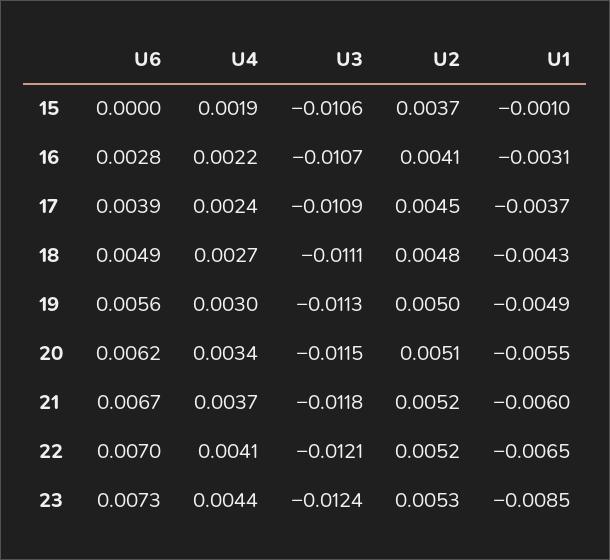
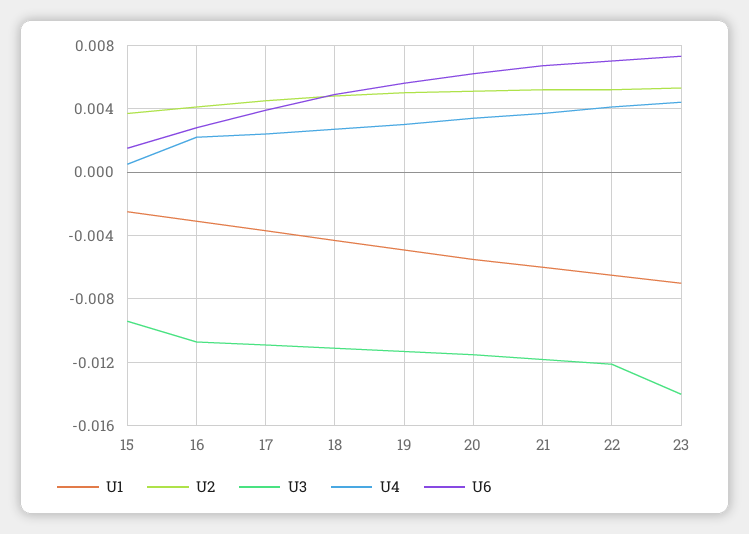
U6, 15: 0 -> 0.0015
U4, 15: 0.0019 -> 0.0005
U3, 15: -0.0106 -> -0.0095
U1, 15: -0.001 -> -0.0025
U3, 23: -0.0124 -> -0.014
U1, 23: -0.0085 -> -0.007

